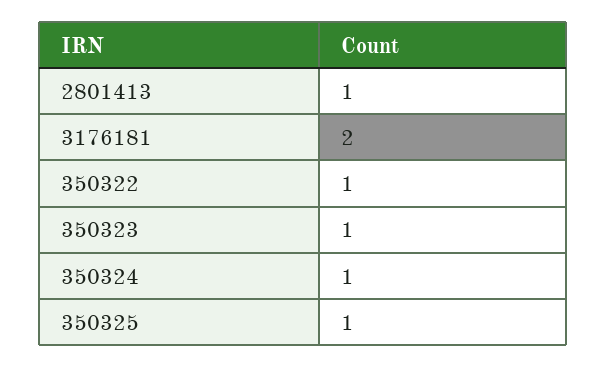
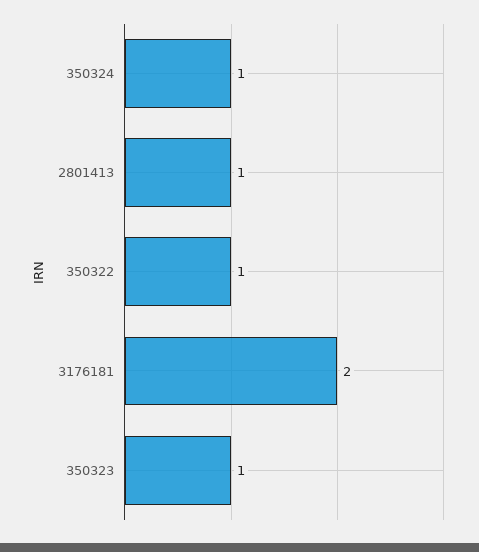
350325: 1 -> none

